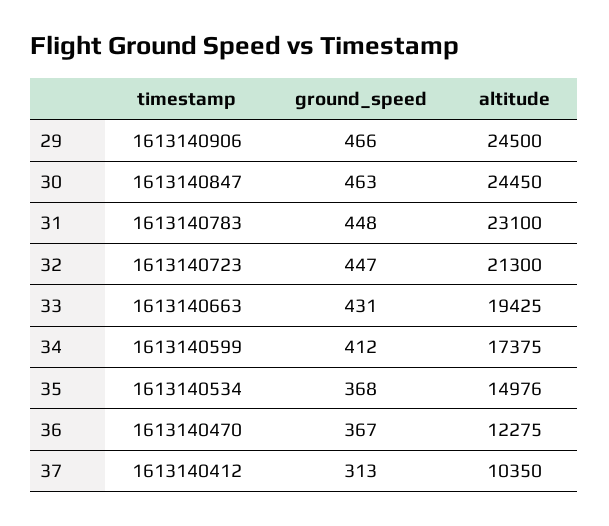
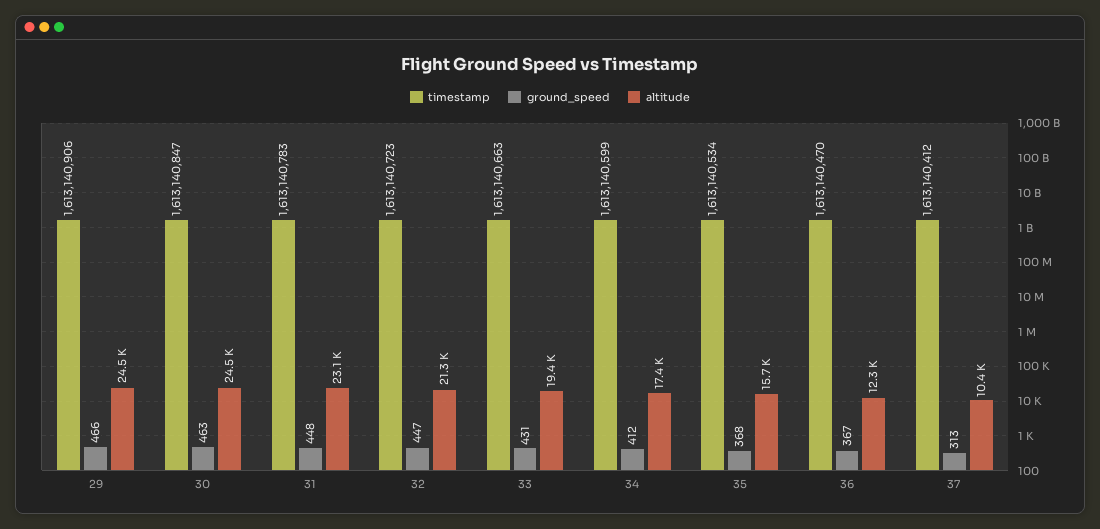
altitude, 35: 14976 -> 15700

